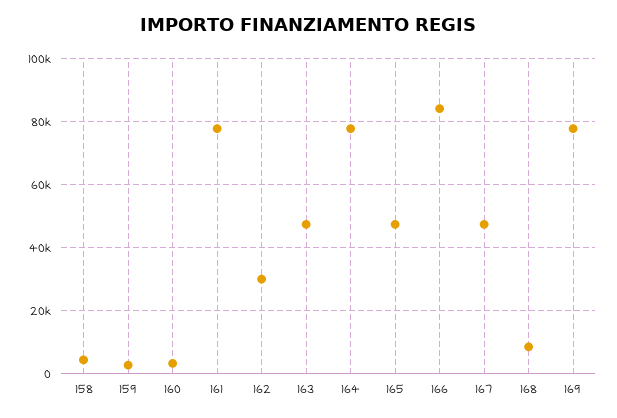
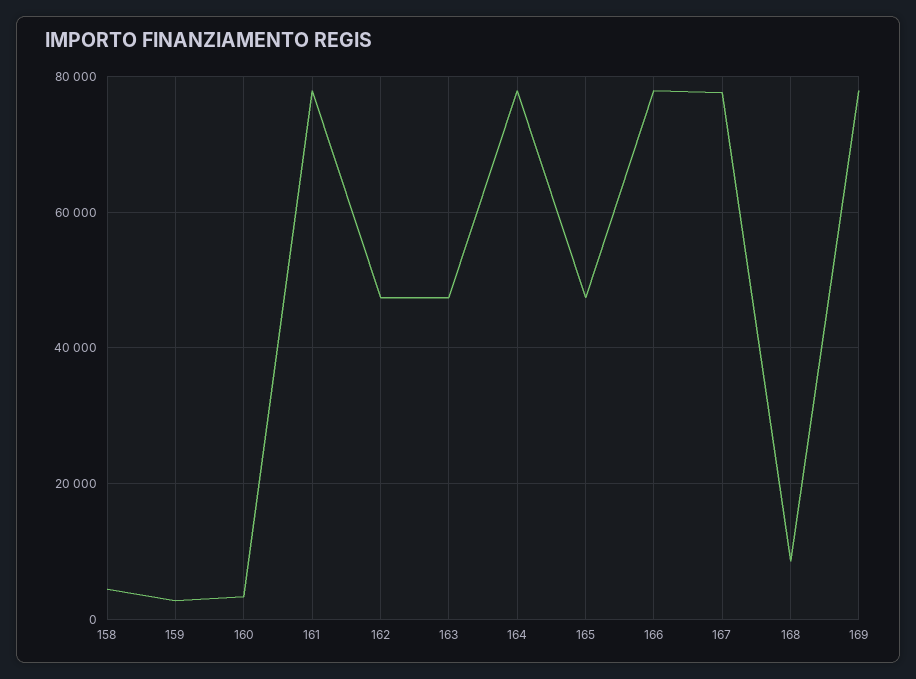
162: 30000 -> 48000
166: 84000 -> 78000
167: 48000 -> 78000

